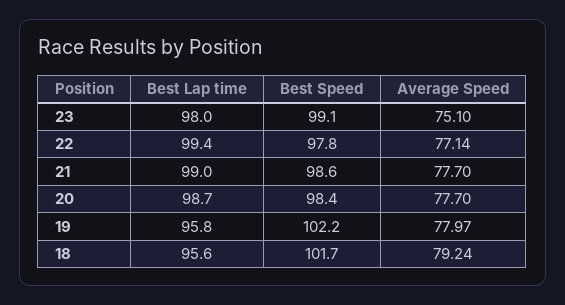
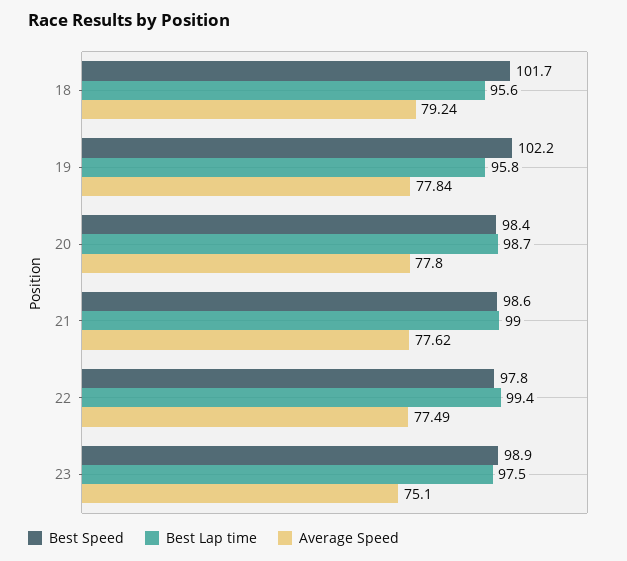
Best Lap time, 23: 98 -> 97.5
Best Speed, 23: 99.1 -> 98.9
Average Speed, 22: 77.14 -> 77.49
Average Speed, 21: 77.7 -> 77.62
Average Speed, 20: 77.7 -> 77.8
Average Speed, 19: 77.97 -> 77.84

